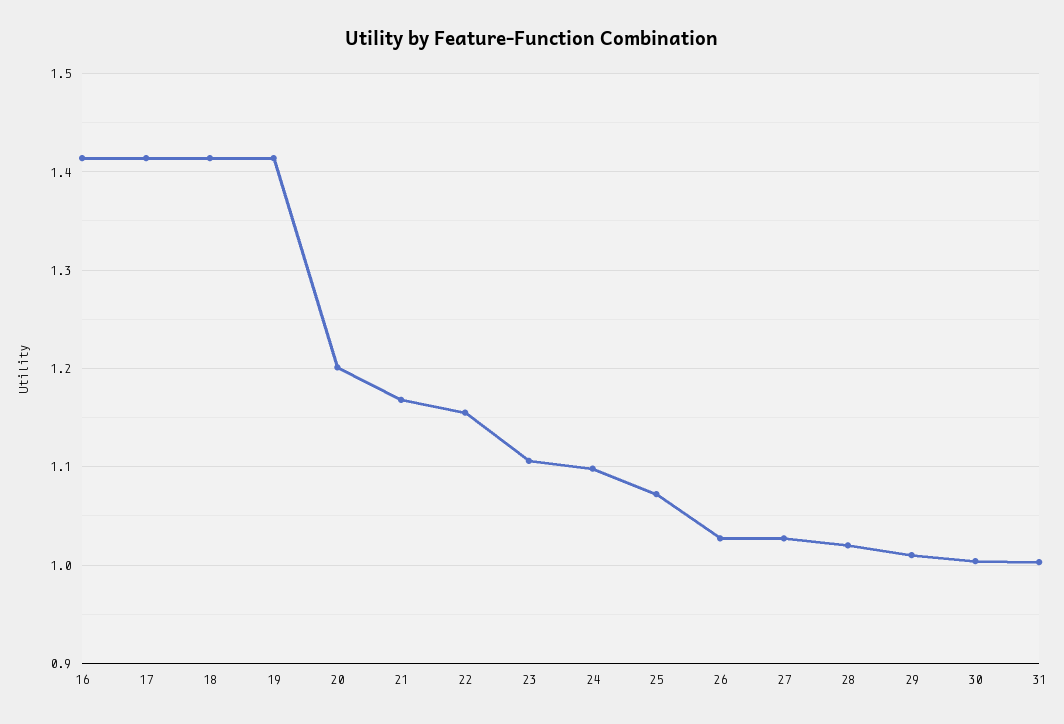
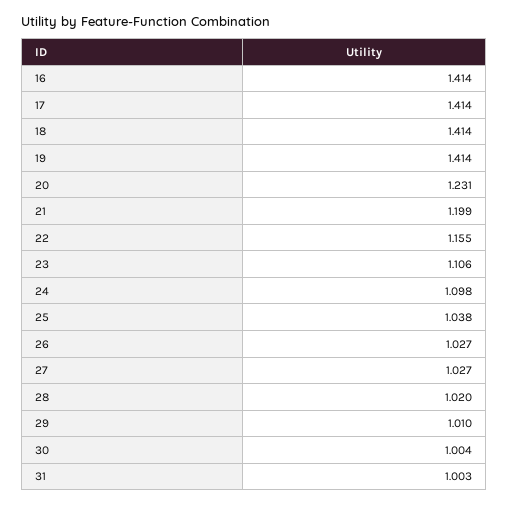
20: 1.2 -> 1.231
21: 1.17 -> 1.199
25: 1.07 -> 1.038

